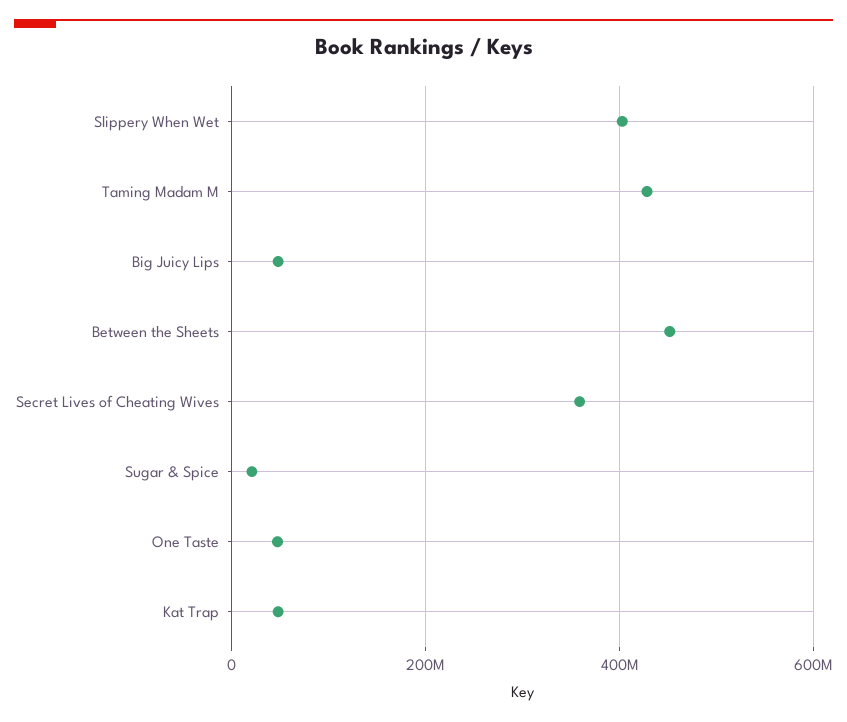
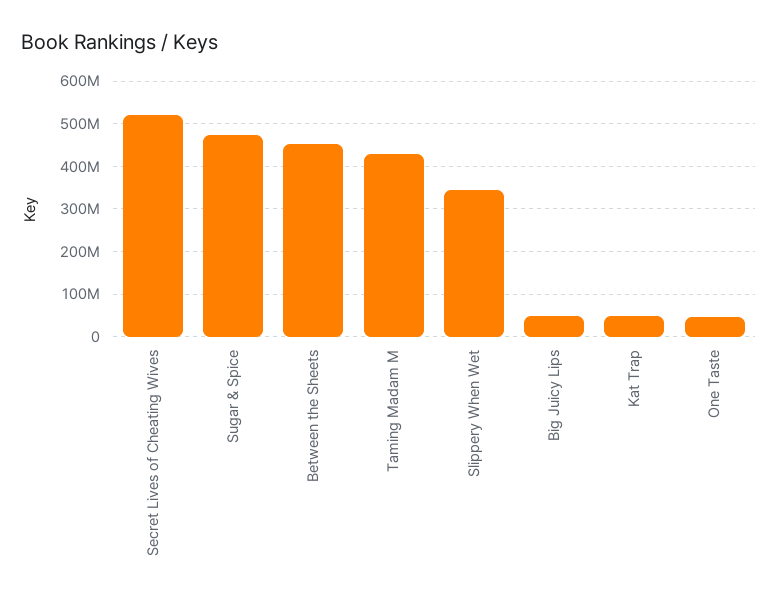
Slippery When Wet: 400000000 -> 340000000
Secret Lives of Cheating Wives: 360000000 -> 520000000
Sugar & Spice: 20000000 -> 480000000

